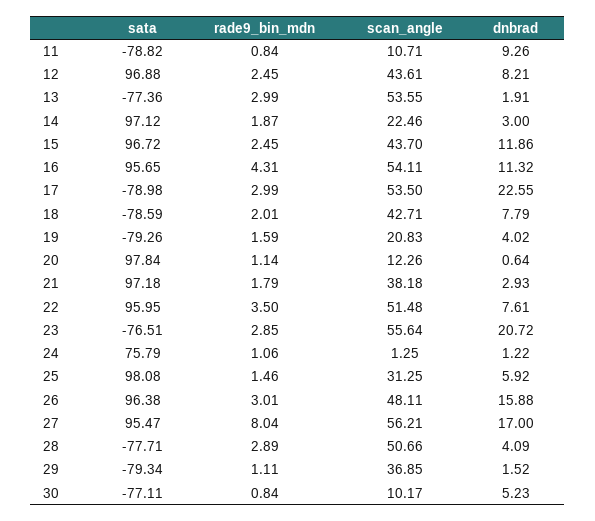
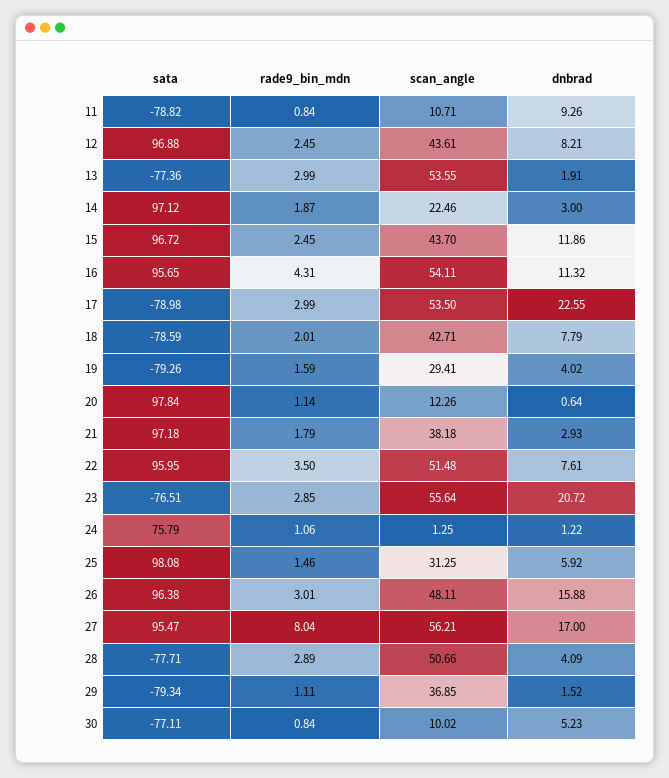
scan_angle, 19: 20.83 -> 29.41
scan_angle, 30: 10.17 -> 10.02

